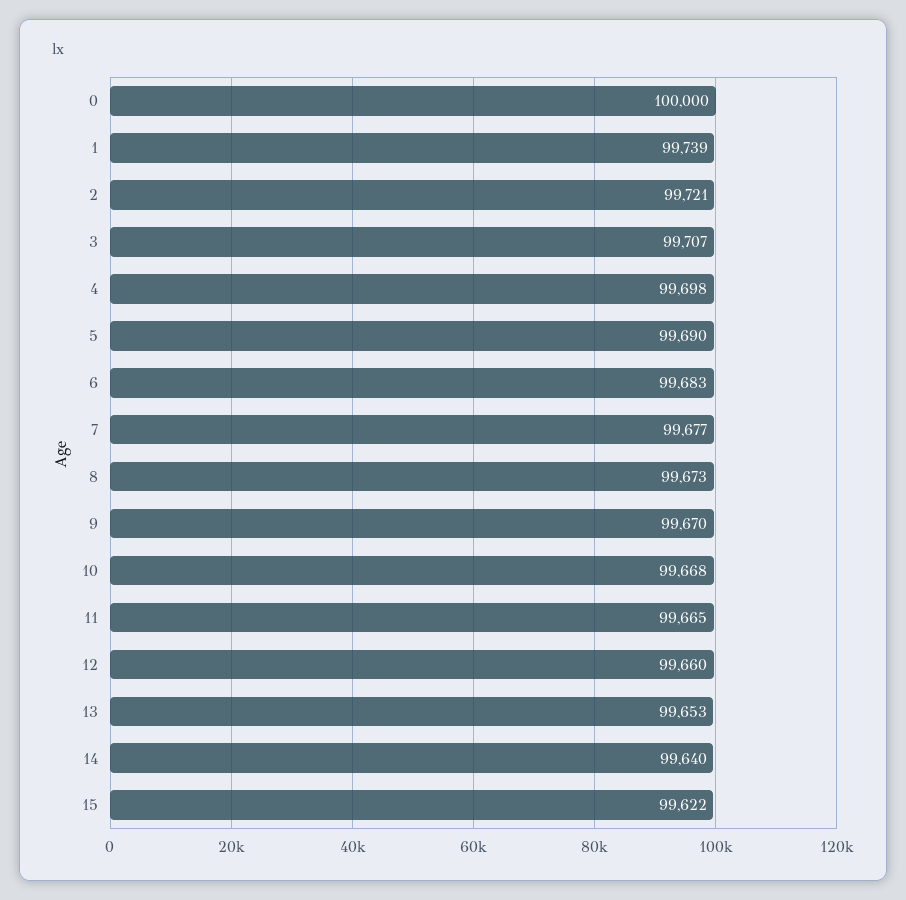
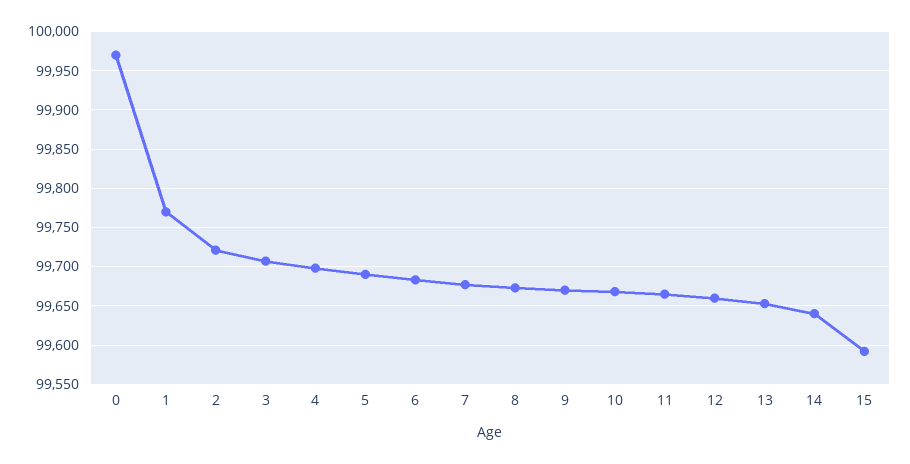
0: 100000 -> 99970
1: 99739 -> 99770
15: 99622 -> 99590

